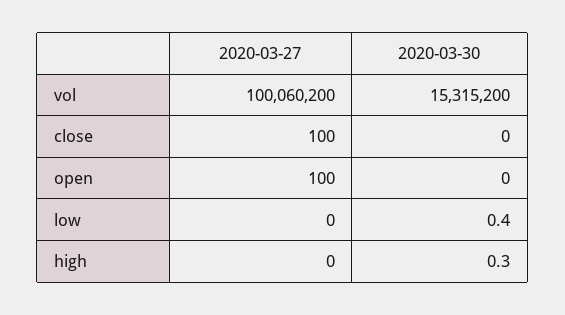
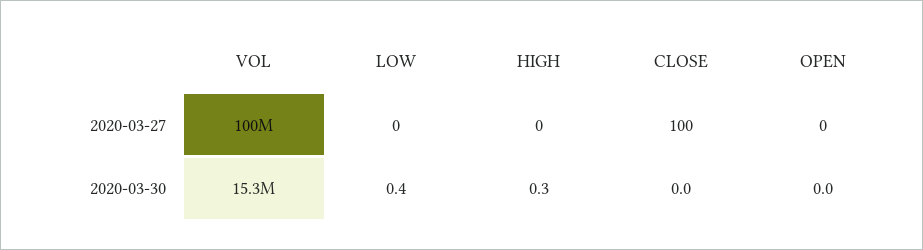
2020-03-27, open: 100 -> 0

